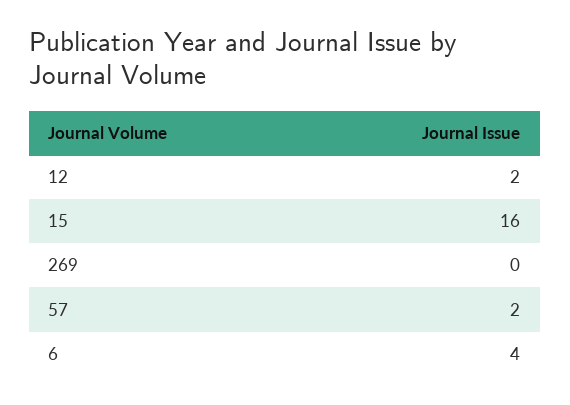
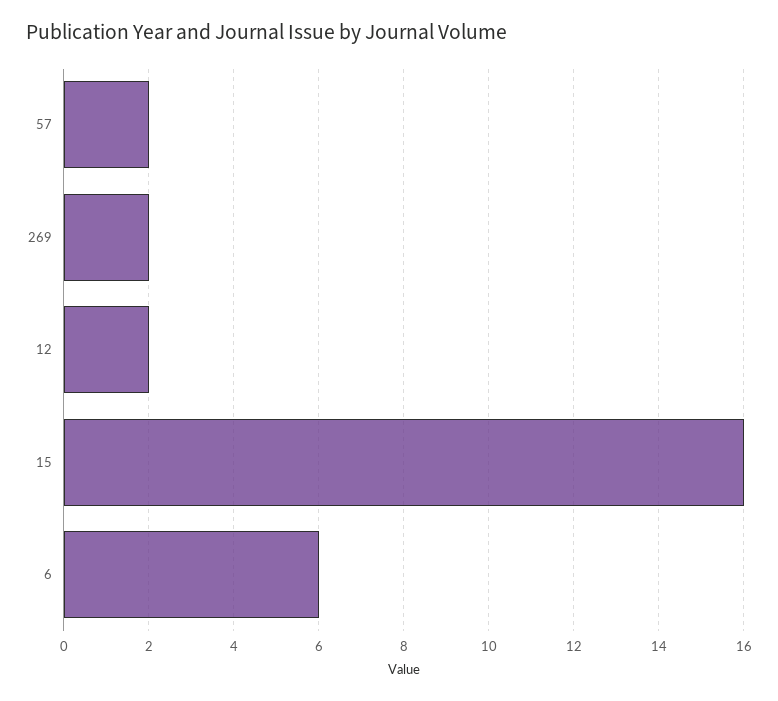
269: 0 -> 2
6: 4 -> 6

